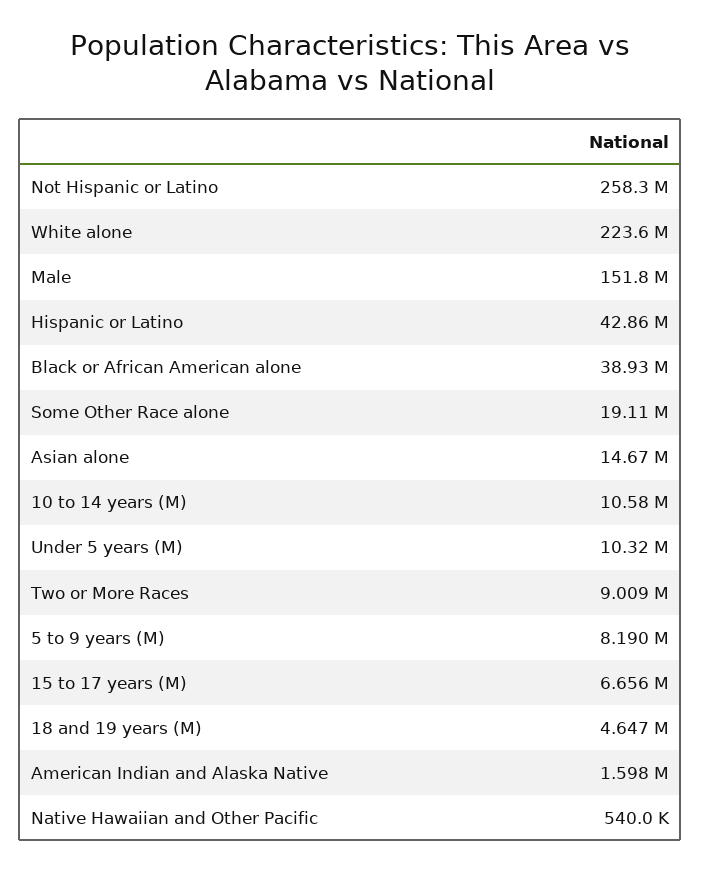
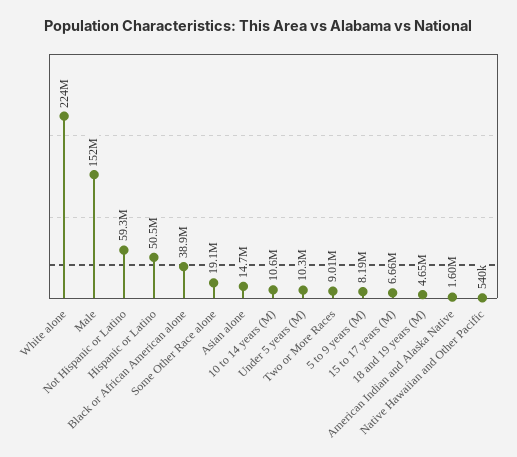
Not Hispanic or Latino: 258300000 -> 59300000
Hispanic or Latino: 42860000 -> 50500000

